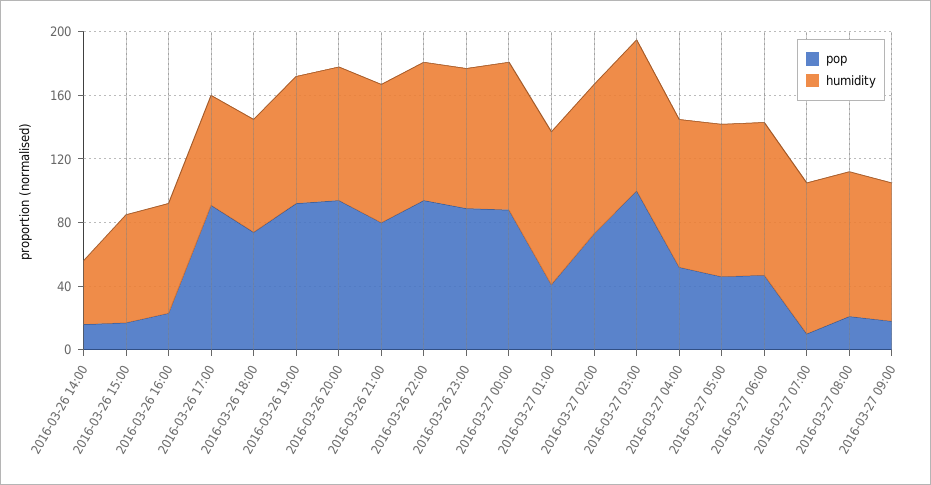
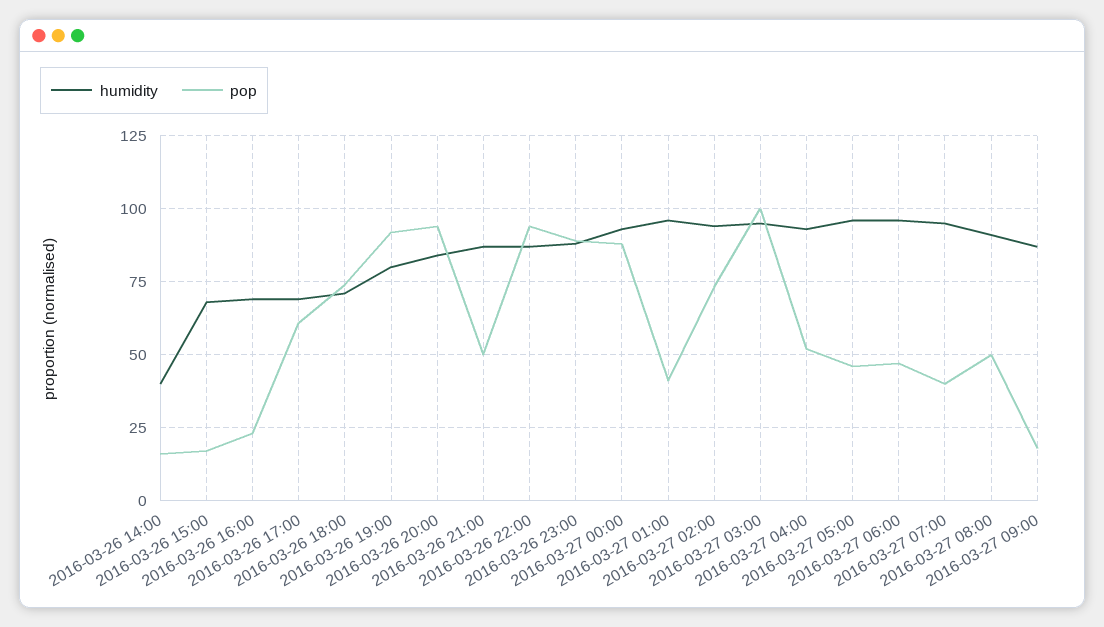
pop, 2016-03-26 17:00: 90 -> 60
pop, 2016-03-26 21:00: 80 -> 50
pop, 2016-03-27 07:00: 10 -> 40
pop, 2016-03-27 08:00: 20 -> 50

